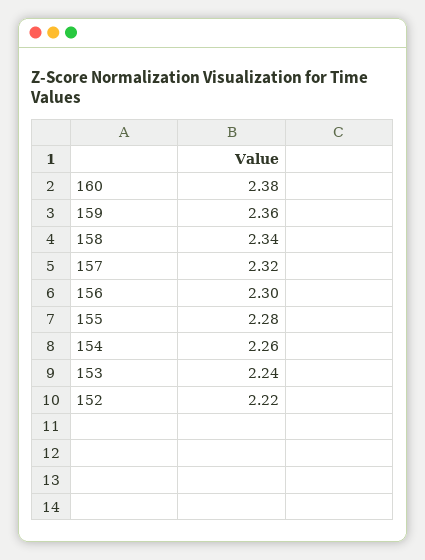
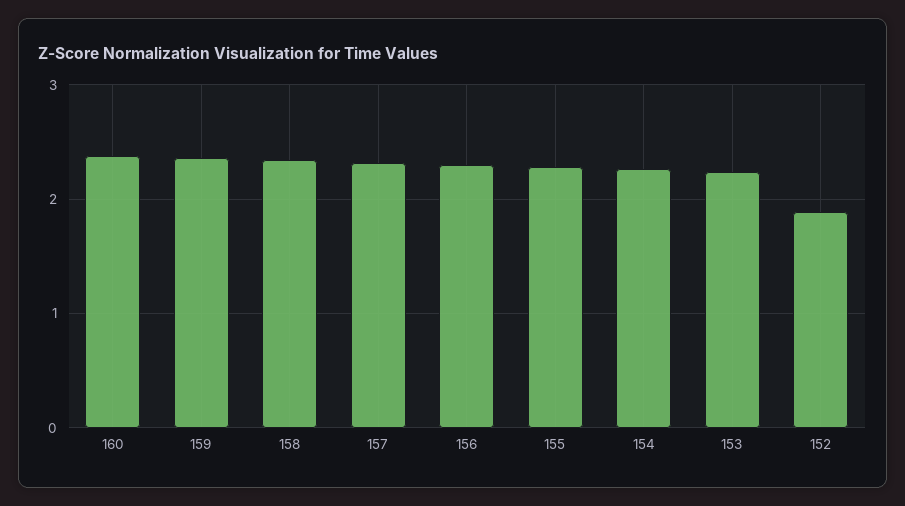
152: 2.22 -> 1.9

